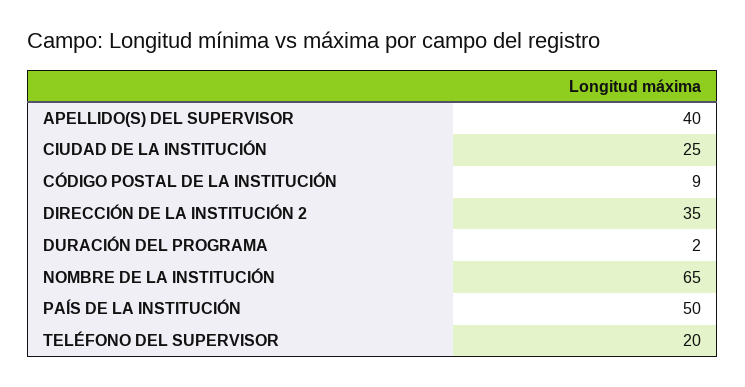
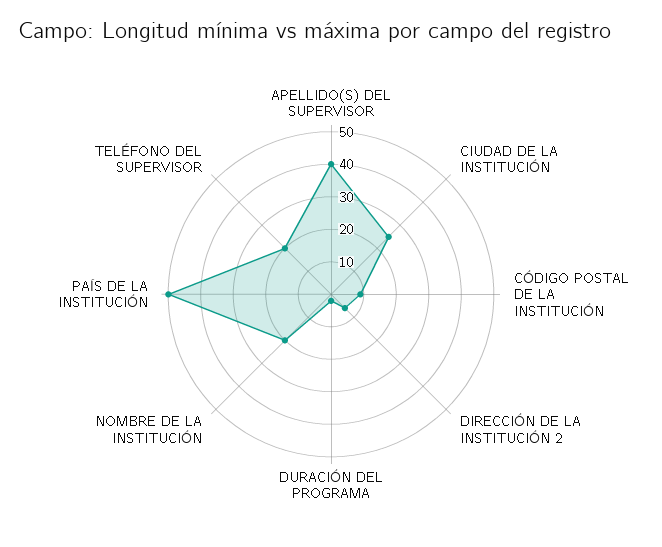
DIRECCIÓN DE LA INSTITUCIÓN 2: 35 -> 5
NOMBRE DE LA INSTITUCIÓN: 65 -> 20

